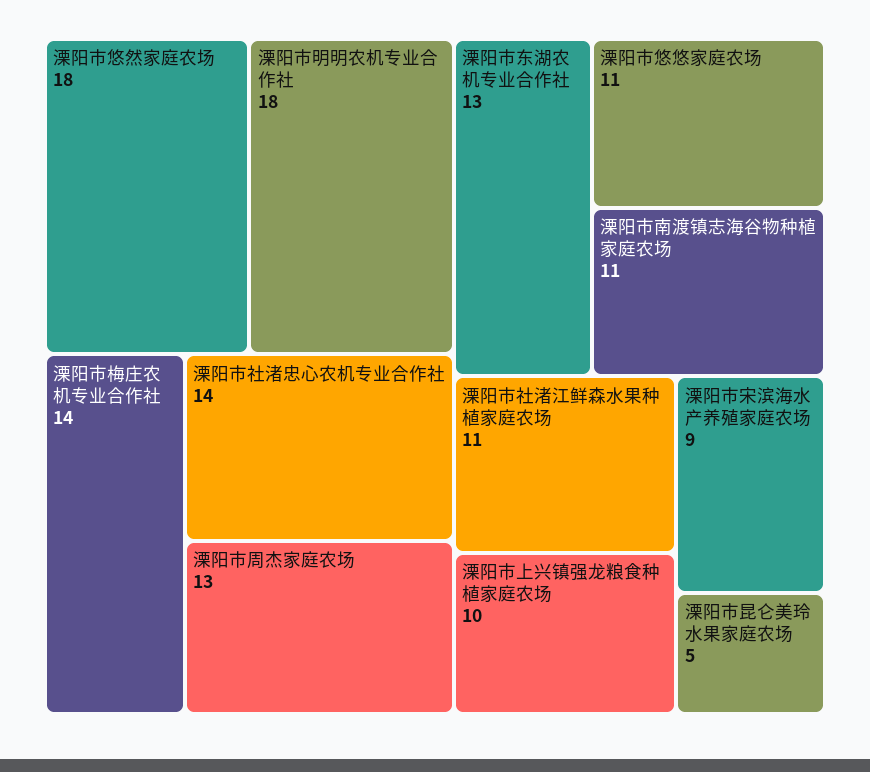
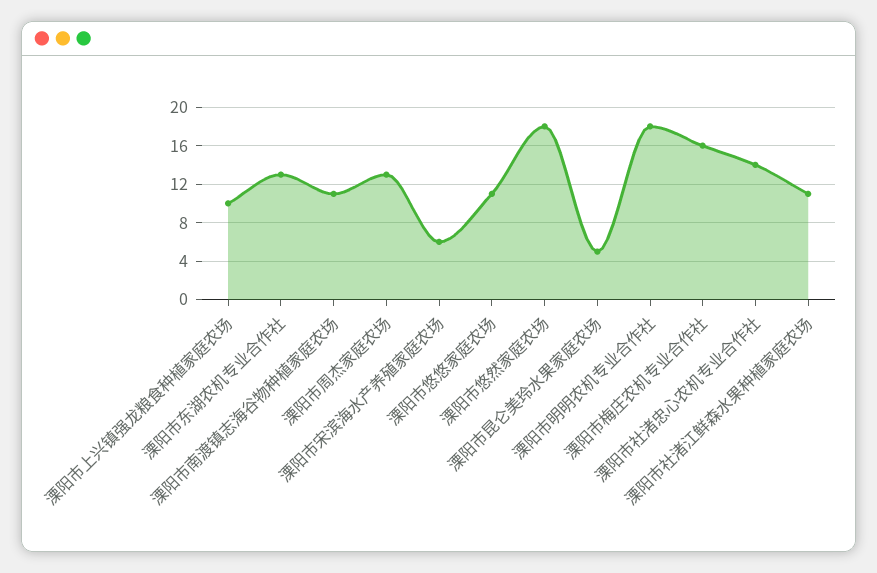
溧阳市梅庄农机专业合作社: 14 -> 16
溧阳市宋滨海水产养殖家庭农场: 9 -> 6

